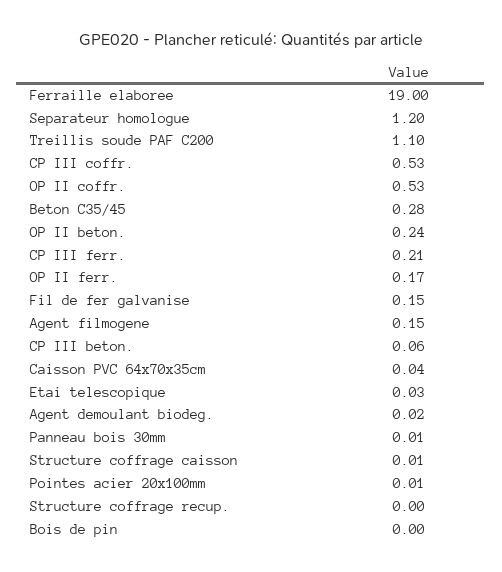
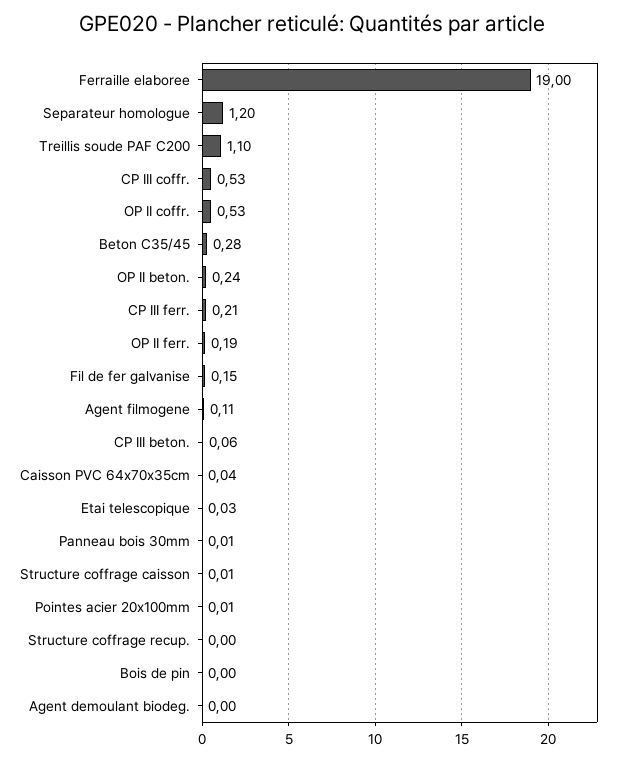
OP II ferr.: 0.17 -> 0.19
Agent filmogene: 0.15 -> 0.11
Agent demoulant biodeg.: 0.02 -> 0

